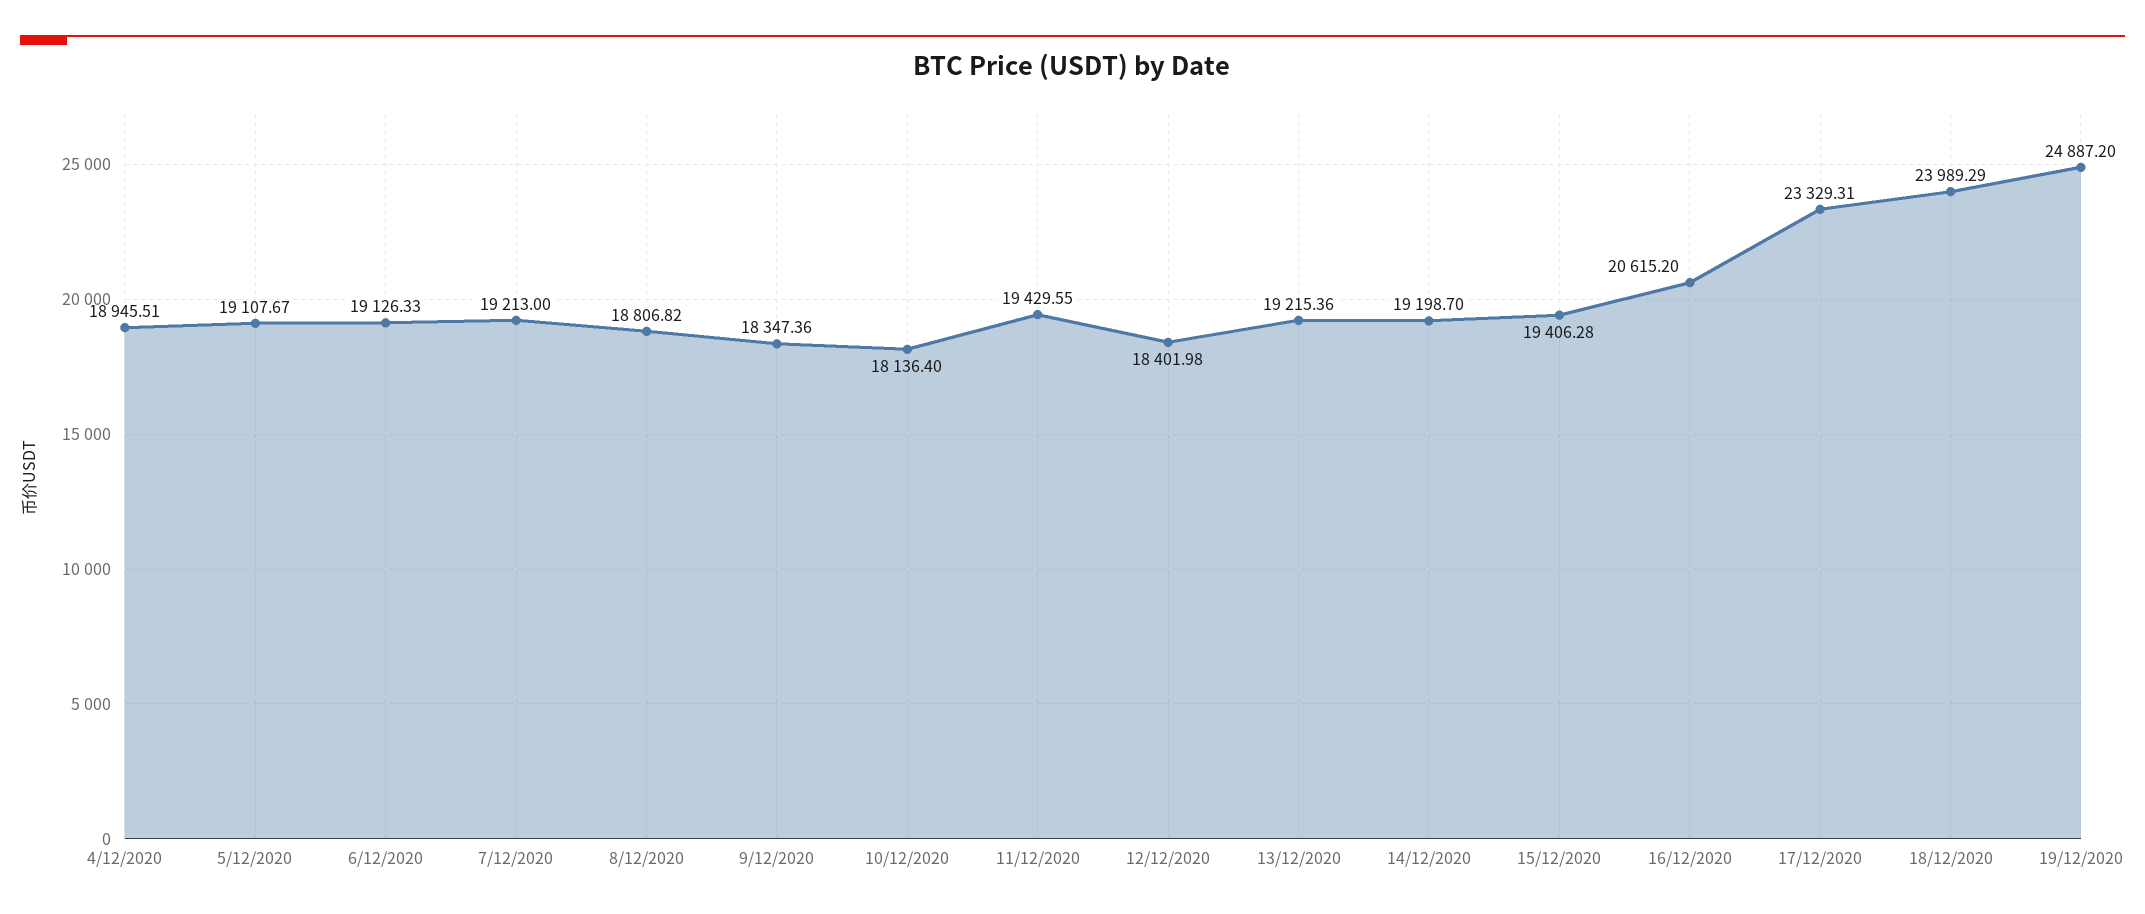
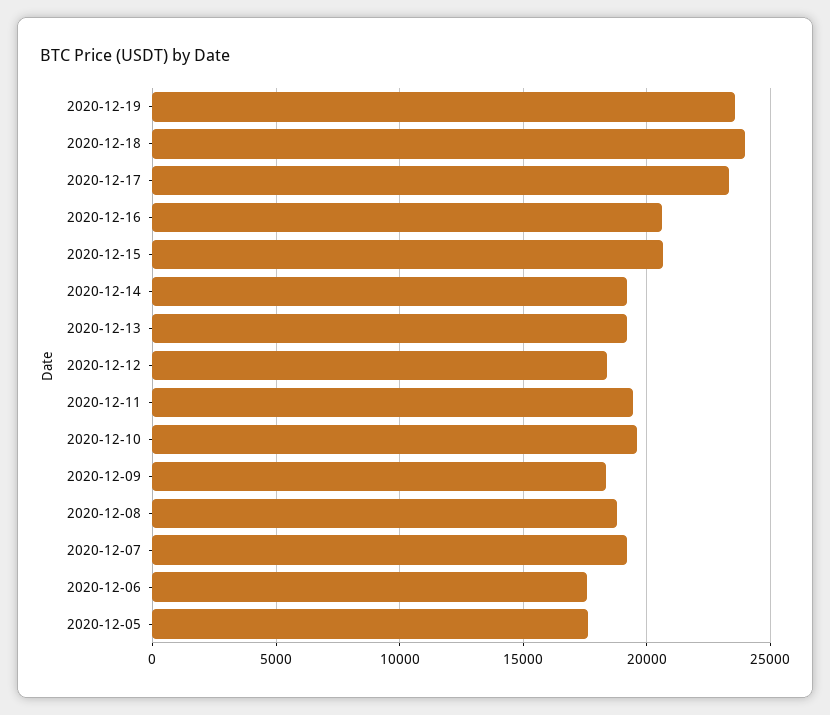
4/12/2020: 18945.51 -> none
5/12/2020: 19107.67 -> 17500
6/12/2020: 19126.33 -> 17500
10/12/2020: 18136.4 -> 19500
15/12/2020: 19406.28 -> 20500
19/12/2020: 24887.2 -> 23500

